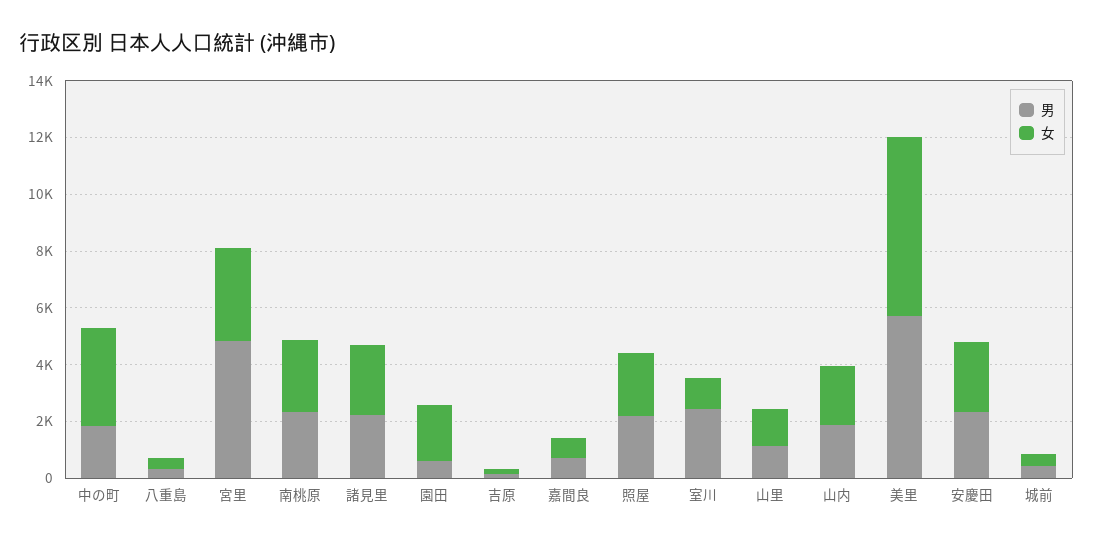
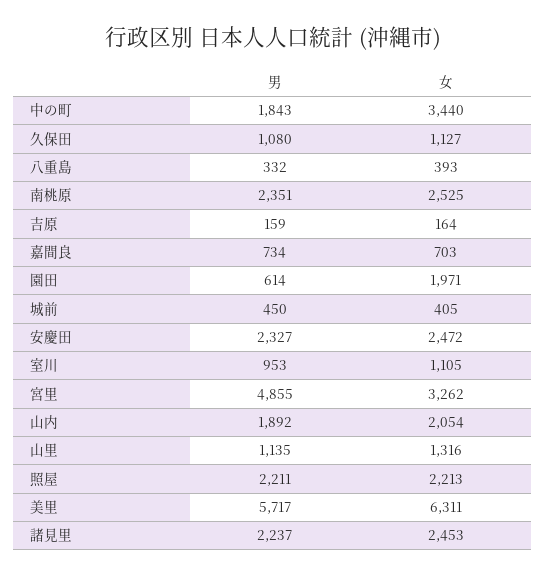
男, 室川: 2500 -> 953
男, 久保田: none -> 1080
女, 久保田: none -> 1127

